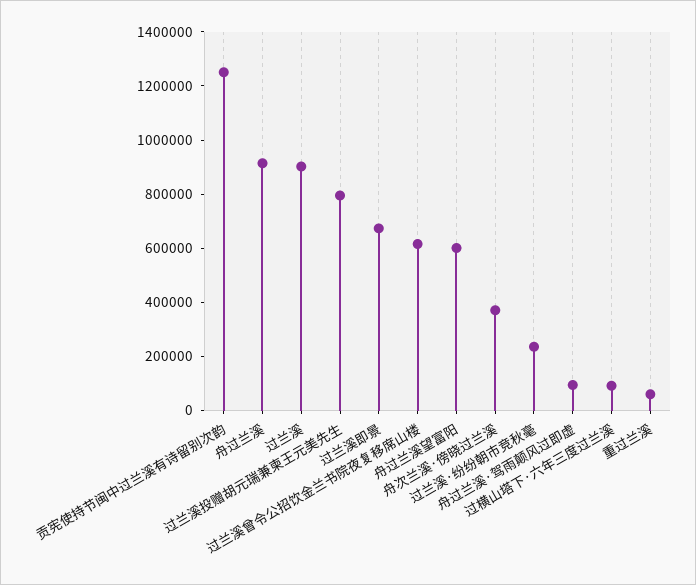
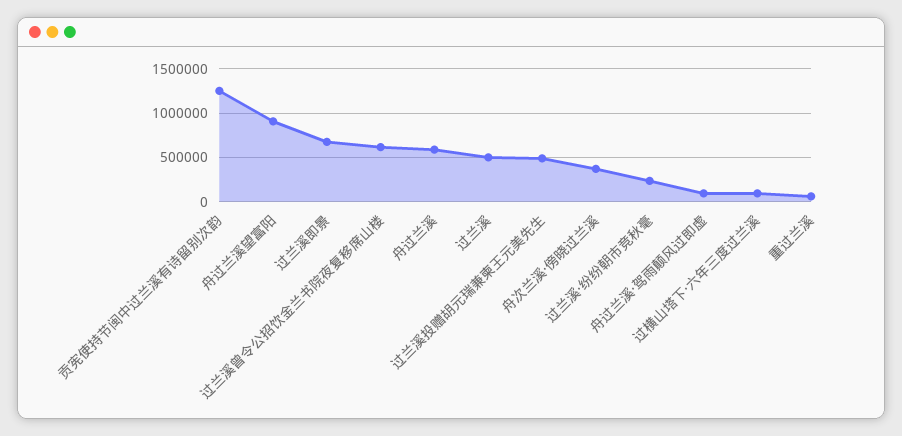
舟过兰溪: 900000 -> 600000
过兰溪: 900000 -> 500000
过兰溪投赠胡元瑞兼柬王元美先生: 800000 -> 500000
舟过兰溪望富阳: 600000 -> 900000

